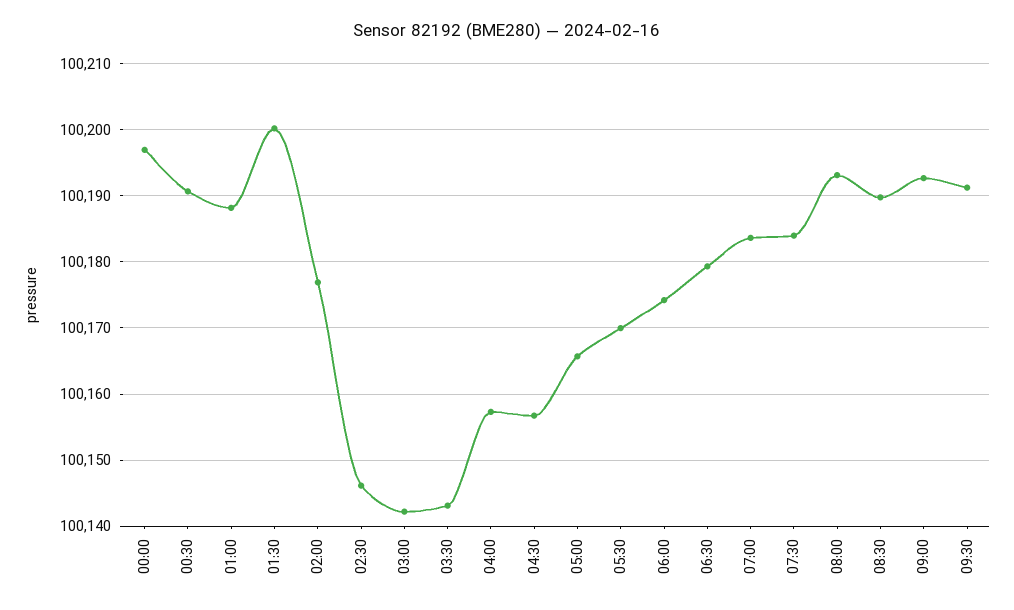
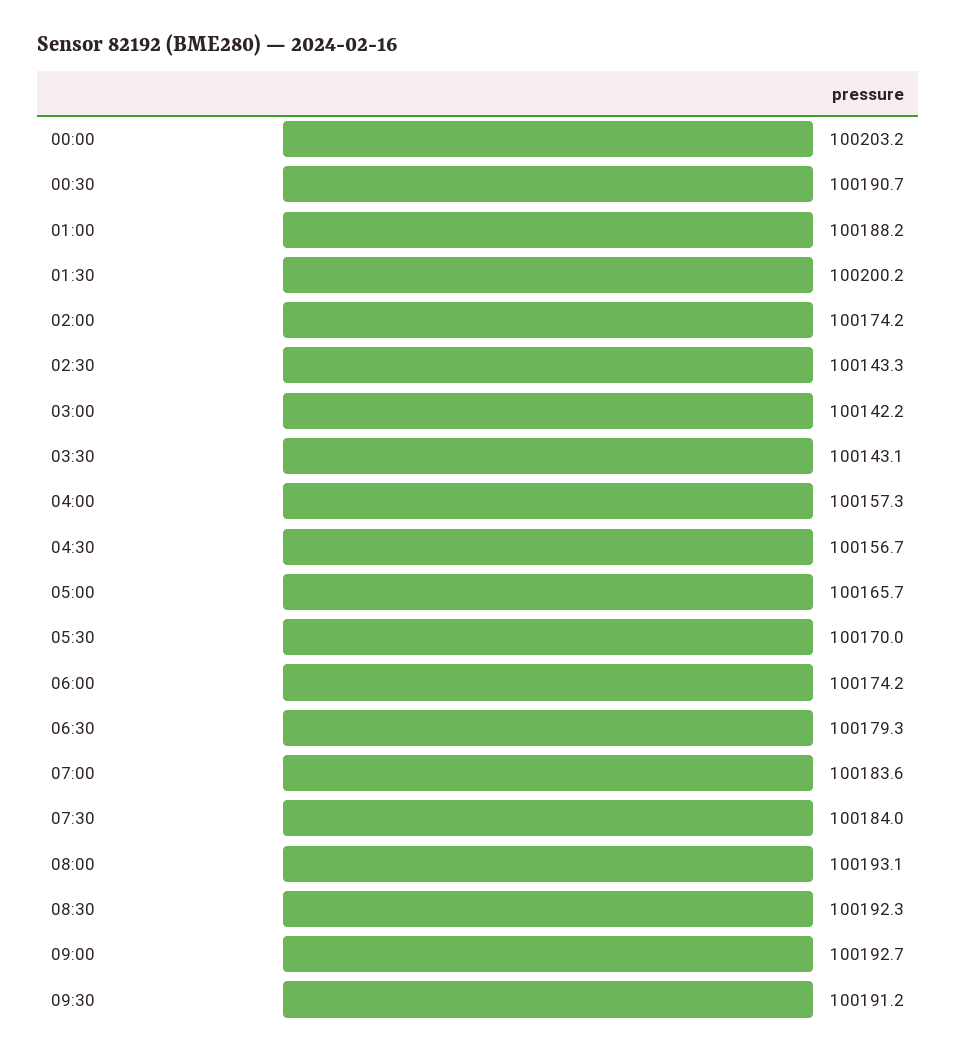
00:00: 100197 -> 100203.2
02:00: 100177 -> 100174.2
02:30: 100146 -> 100143.3
08:30: 100190 -> 100192.3

